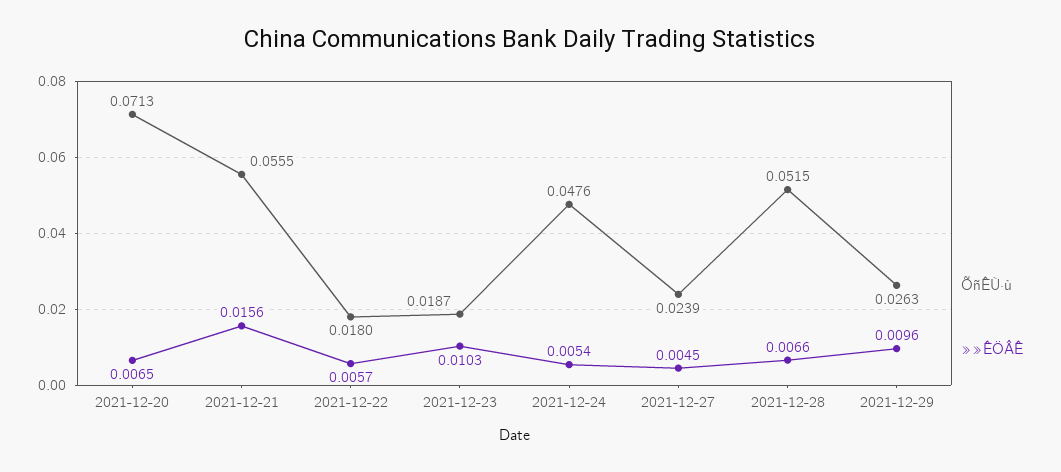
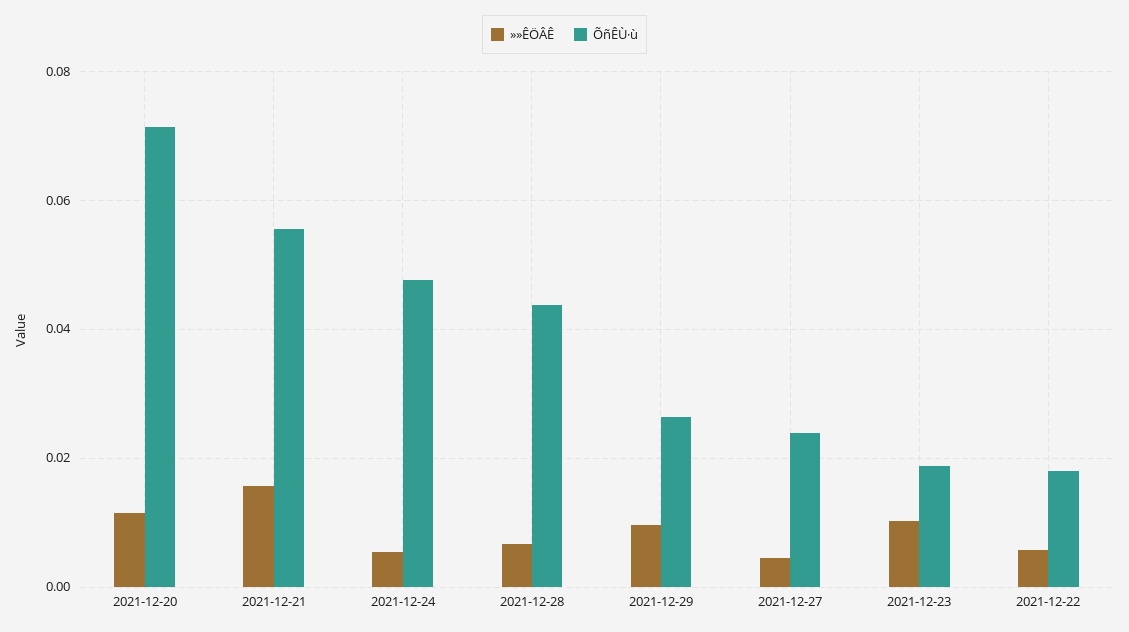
»»ÊÖÂÊ, 2021-12-20: 0.0065 -> 0.012
ÕñÊÙ·ù, 2021-12-28: 0.0515 -> 0.044

